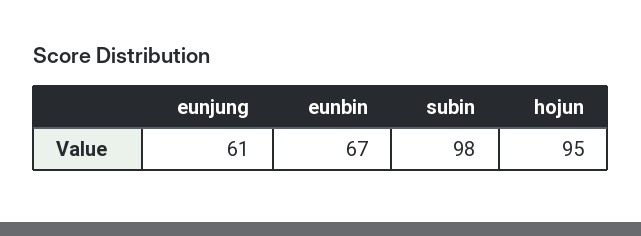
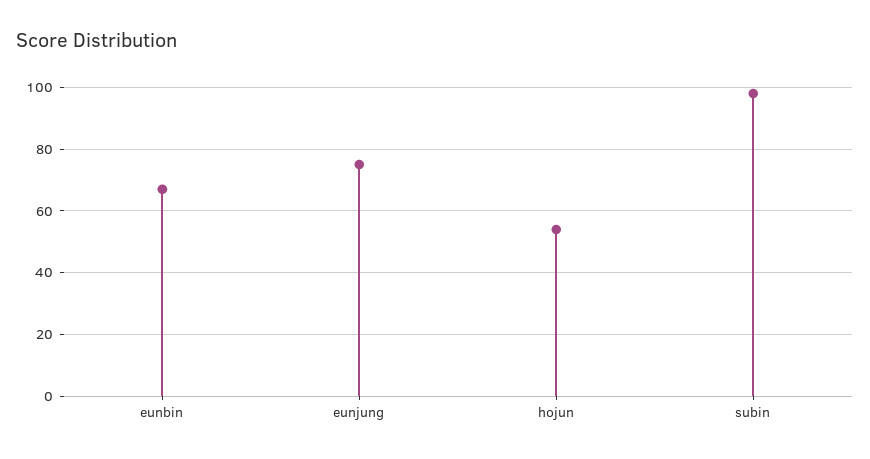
eunjung: 61 -> 75
hojun: 95 -> 55

